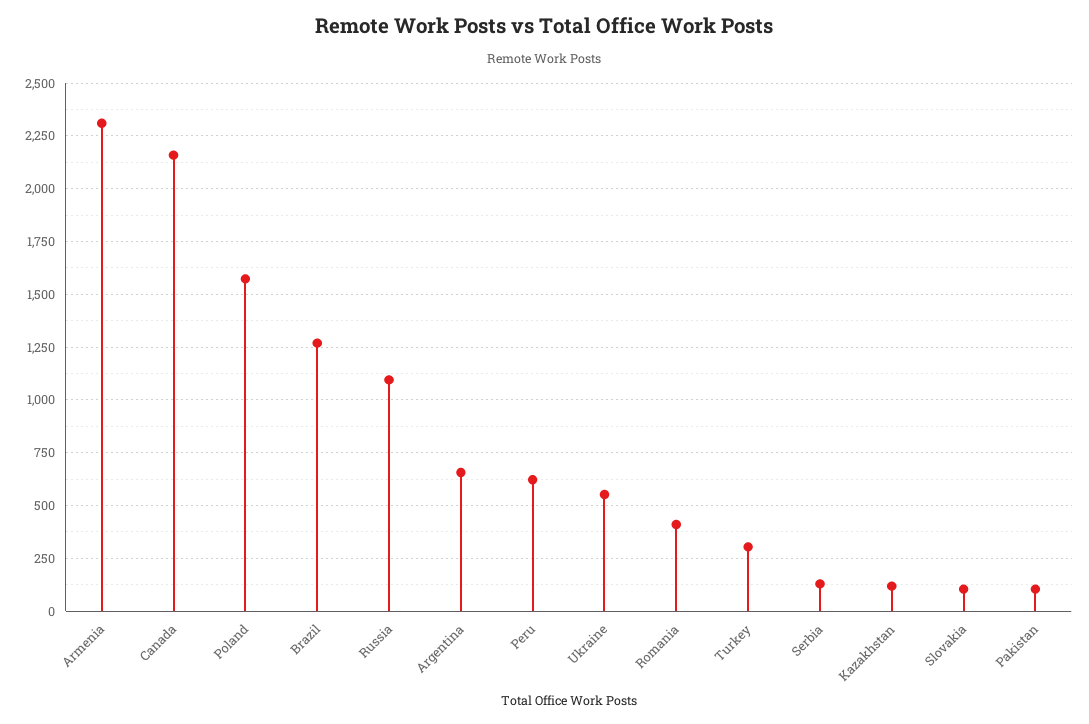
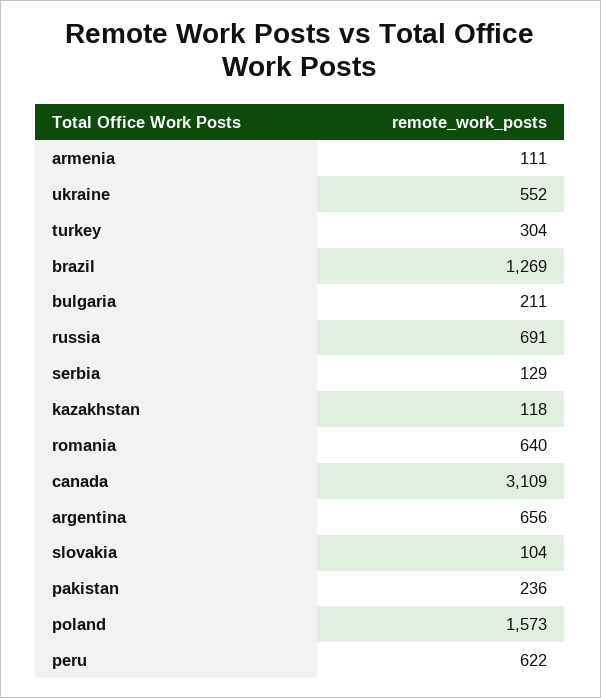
Armenia: 2300 -> 111
Canada: 2150 -> 3109
Russia: 1100 -> 691
Romania: 400 -> 640
Pakistan: 100 -> 236
bulgaria: none -> 211

